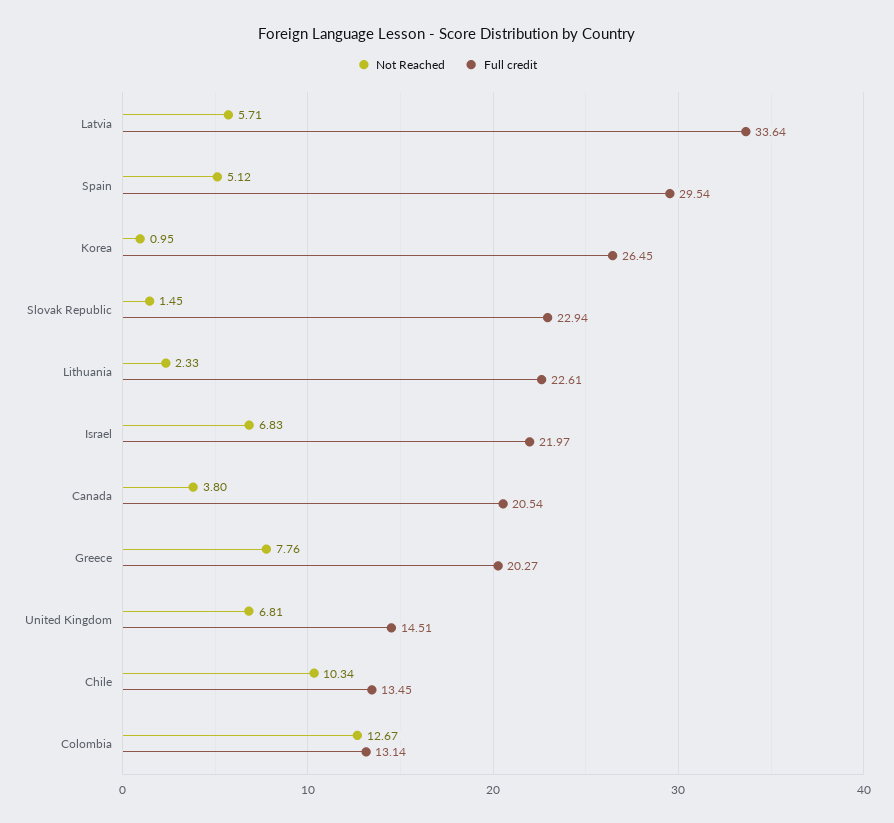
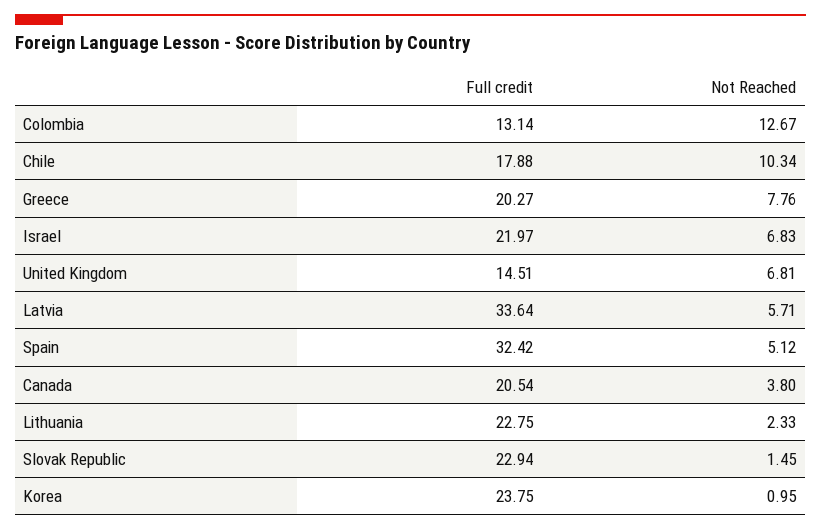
Full credit, Spain: 29.54 -> 32.42
Full credit, Korea: 26.45 -> 23.75
Full credit, Lithuania: 22.61 -> 22.75
Full credit, Chile: 13.45 -> 17.88

